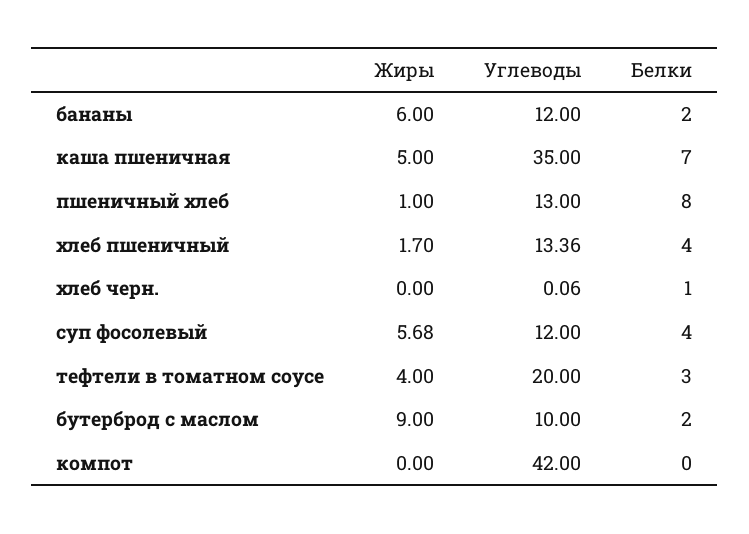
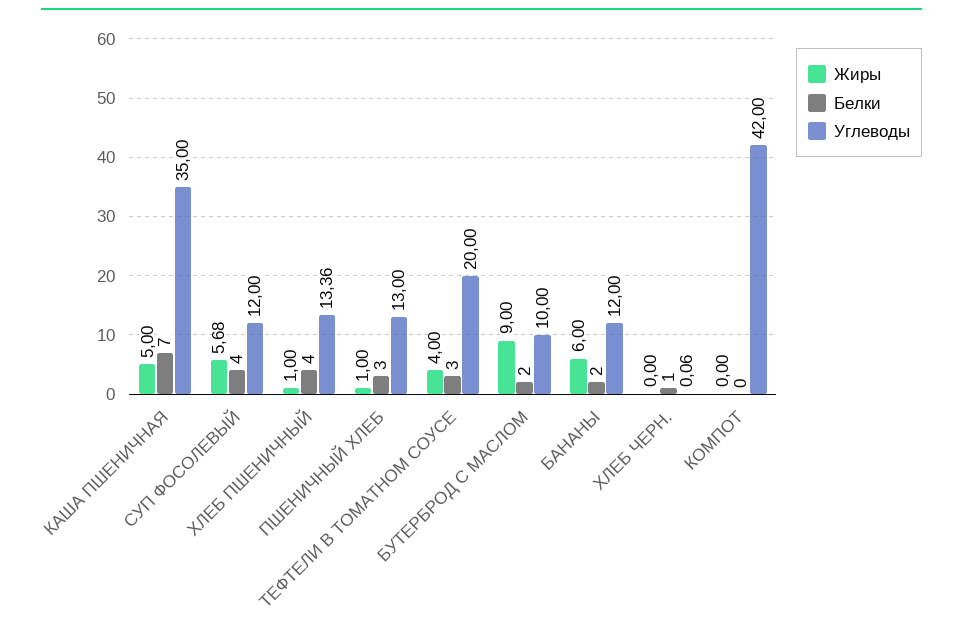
Белки, пшеничный хлеб: 8 -> 3
Жиры, хлеб пшеничный: 1.7 -> 1

